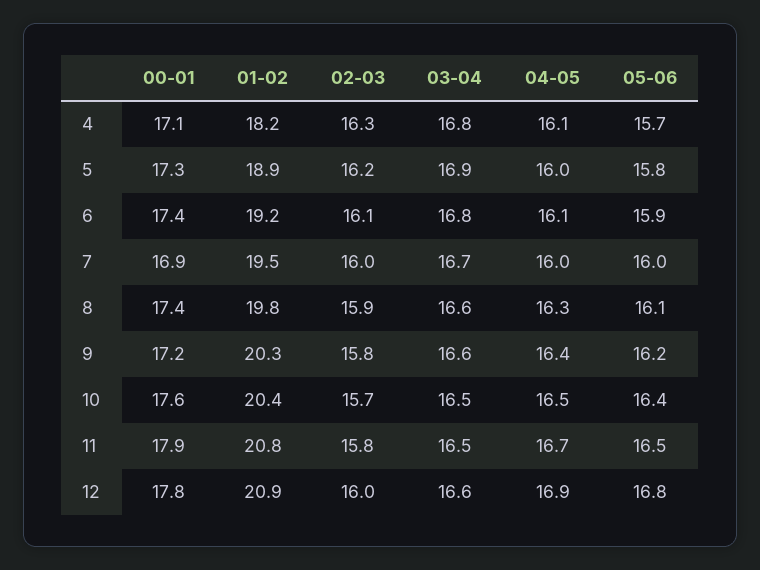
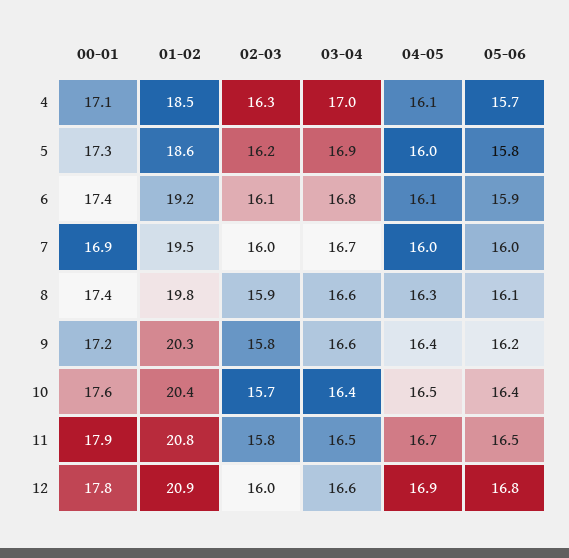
01-02, 4: 18.2 -> 18.5
03-04, 4: 16.8 -> 17
01-02, 5: 18.9 -> 18.6
03-04, 10: 16.5 -> 16.4

